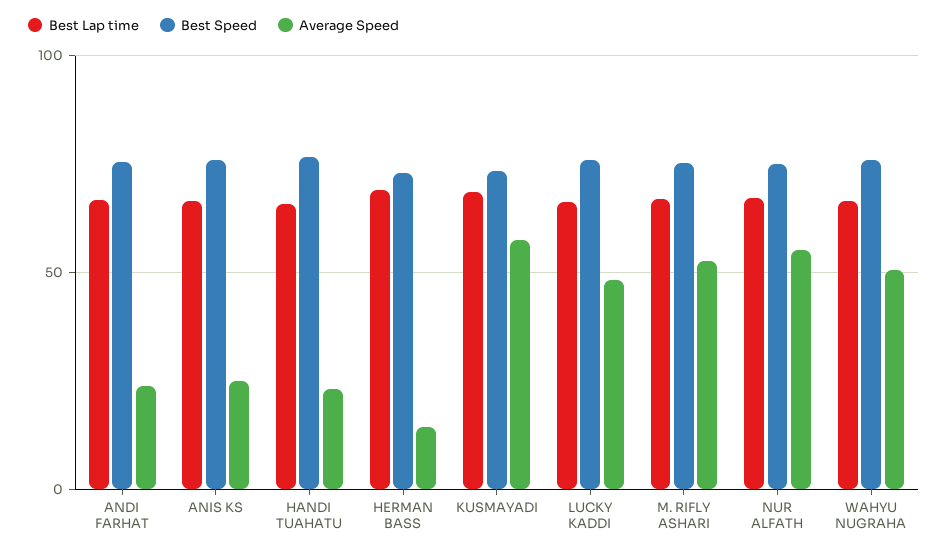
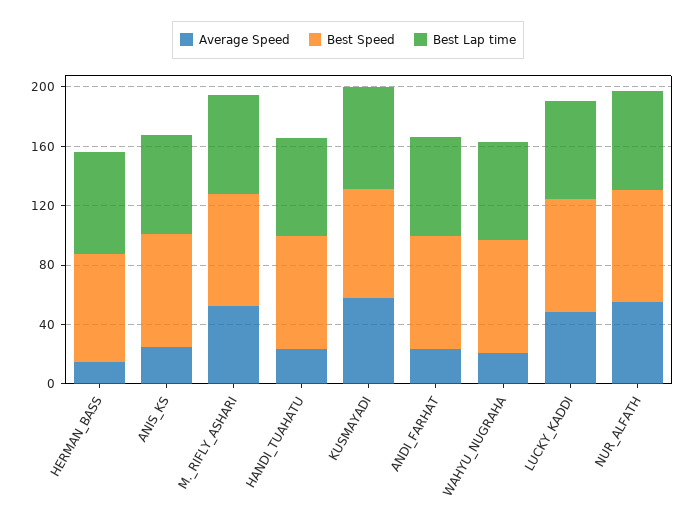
Average Speed, WAHYU NUGRAHA: 50 -> 20

